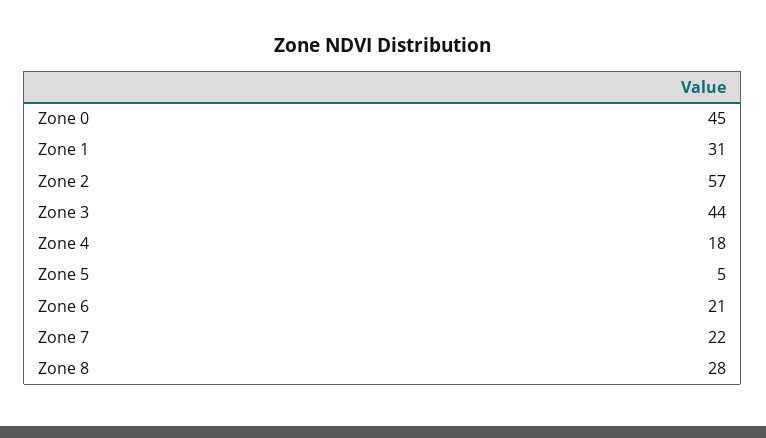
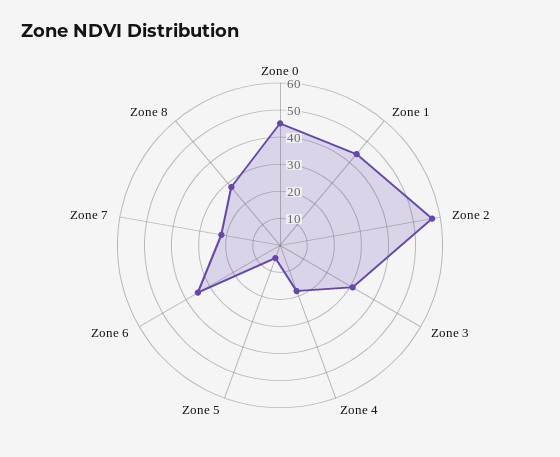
Zone 1: 31 -> 45
Zone 3: 44 -> 30
Zone 6: 21 -> 35

